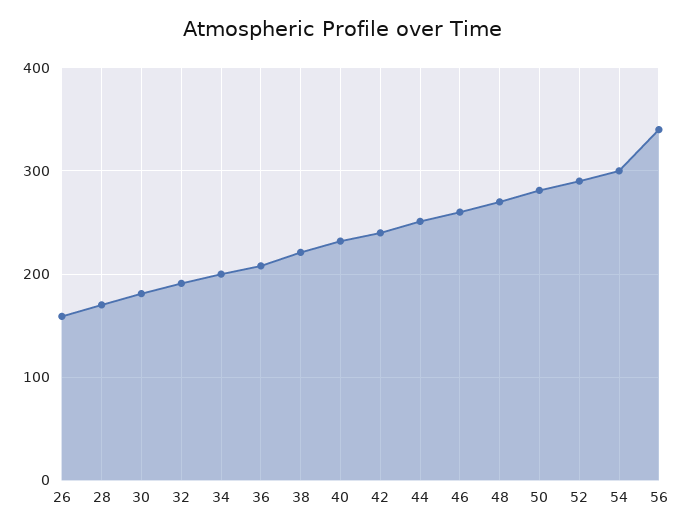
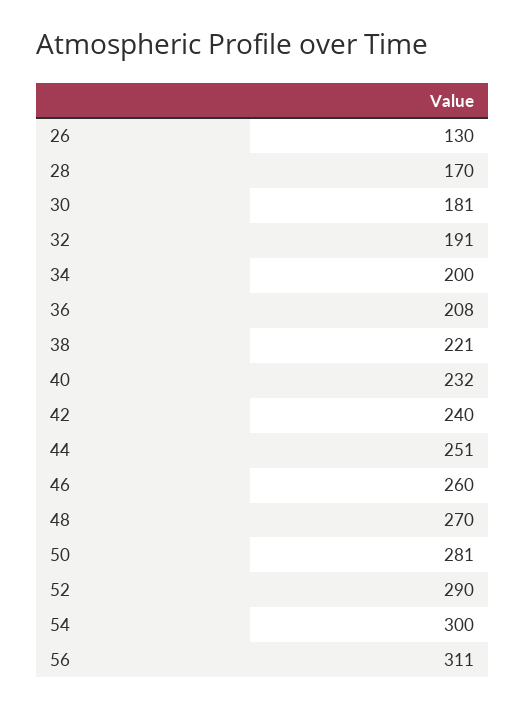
26: 160 -> 130
56: 340 -> 311

